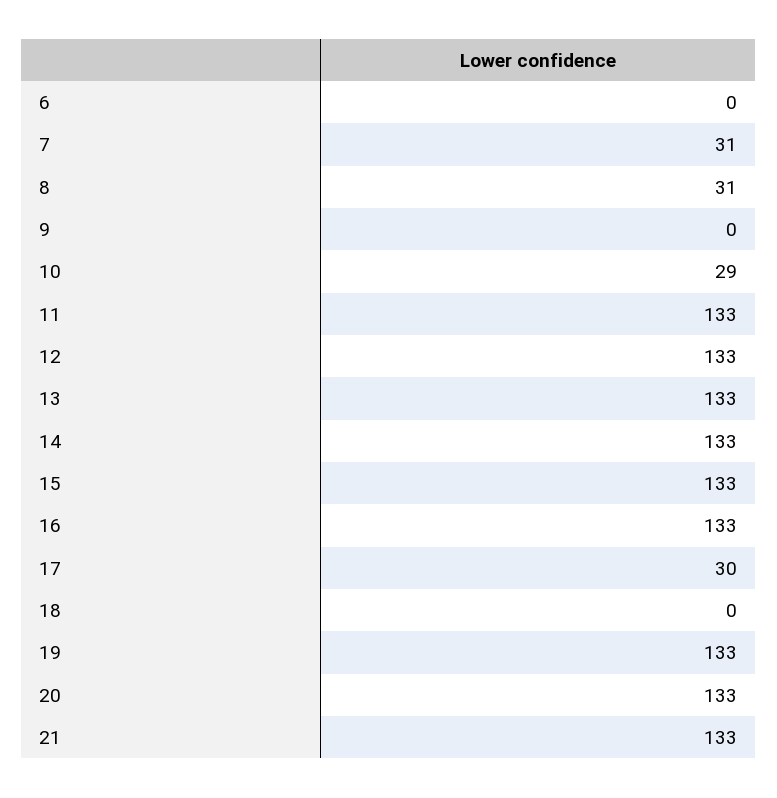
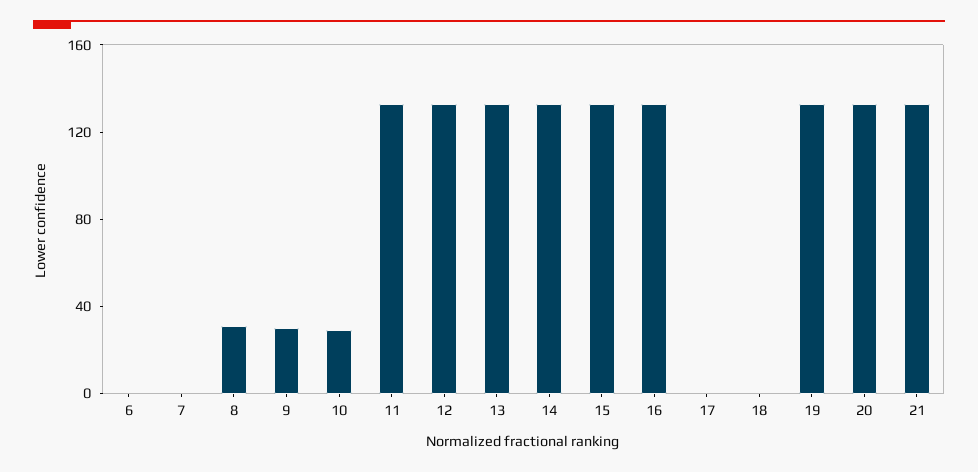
7: 31 -> 0
9: 0 -> 30
17: 30 -> 0

